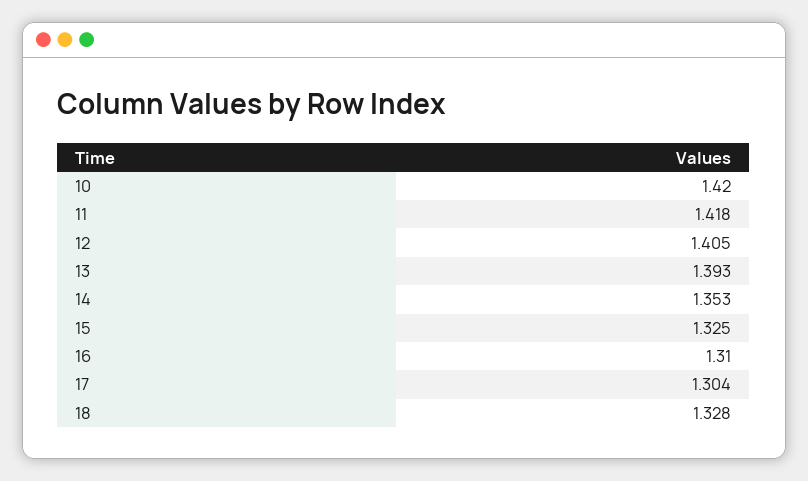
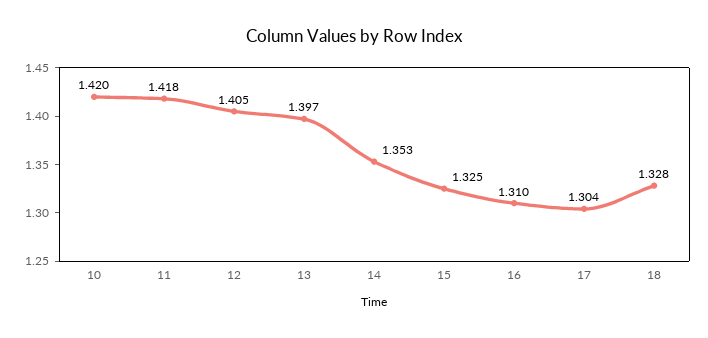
13: 1.393 -> 1.397

